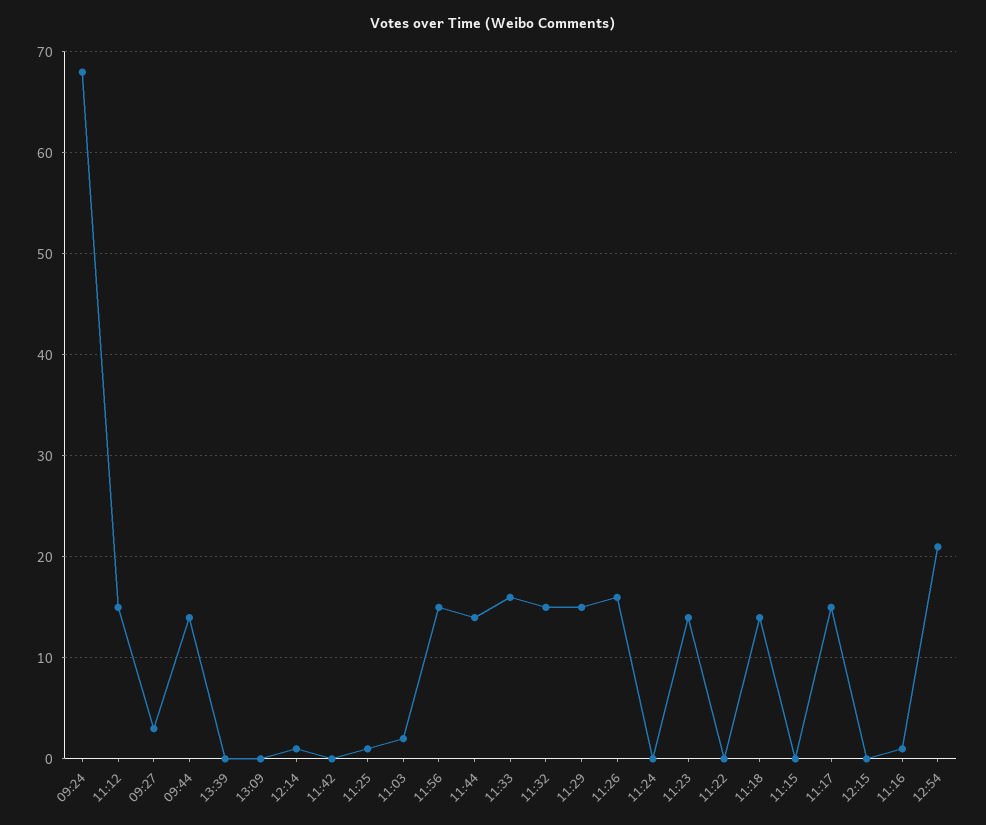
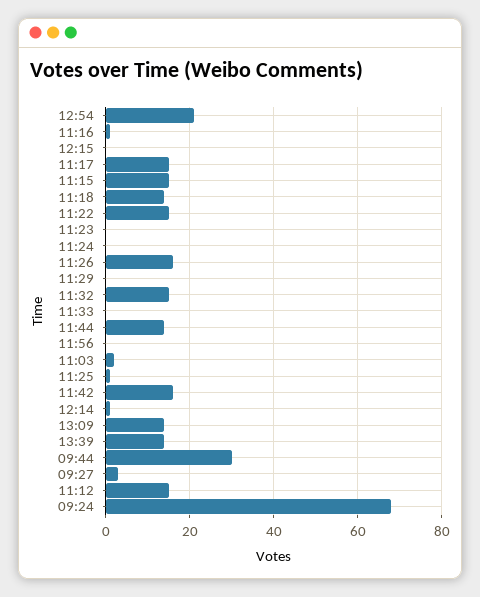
09:44: 14 -> 30
13:39: 0 -> 15
13:09: 0 -> 15
11:42: 0 -> 15
11:56: 15 -> 0
11:33: 16 -> 0
11:29: 15 -> 0
11:23: 14 -> 0
11:22: 0 -> 15
11:15: 0 -> 15

